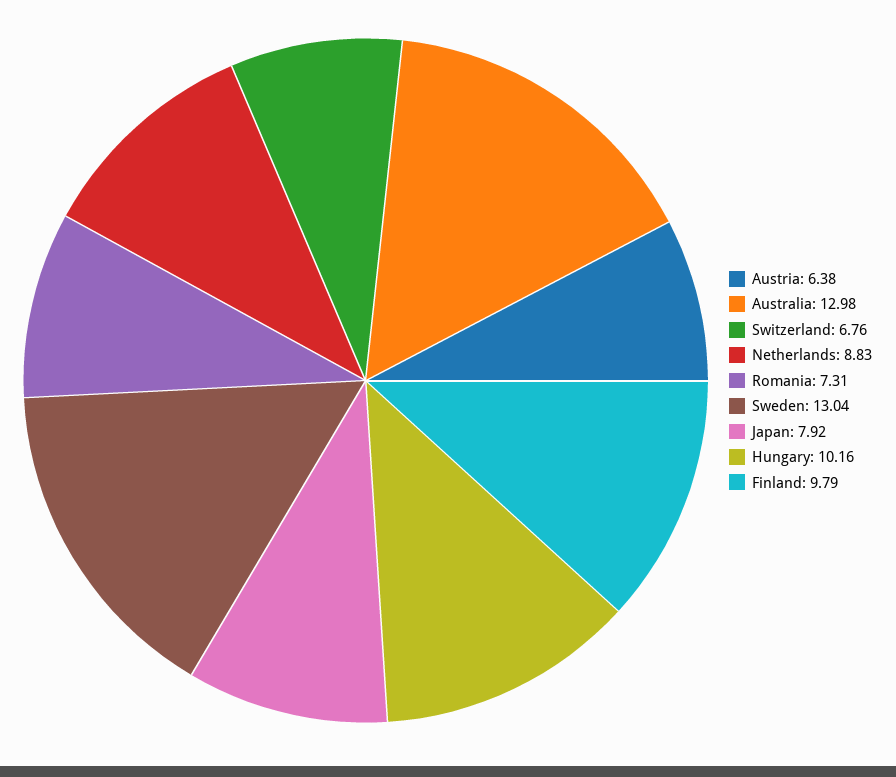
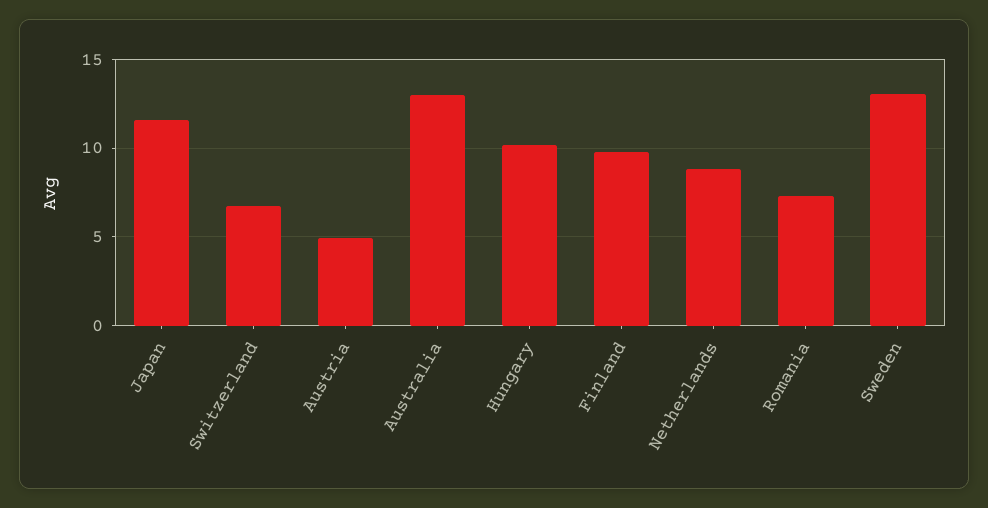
Austria: 6.38 -> 5
Japan: 7.92 -> 11.5

